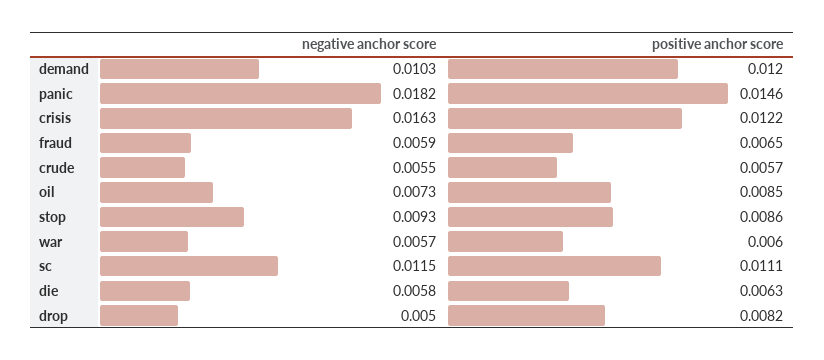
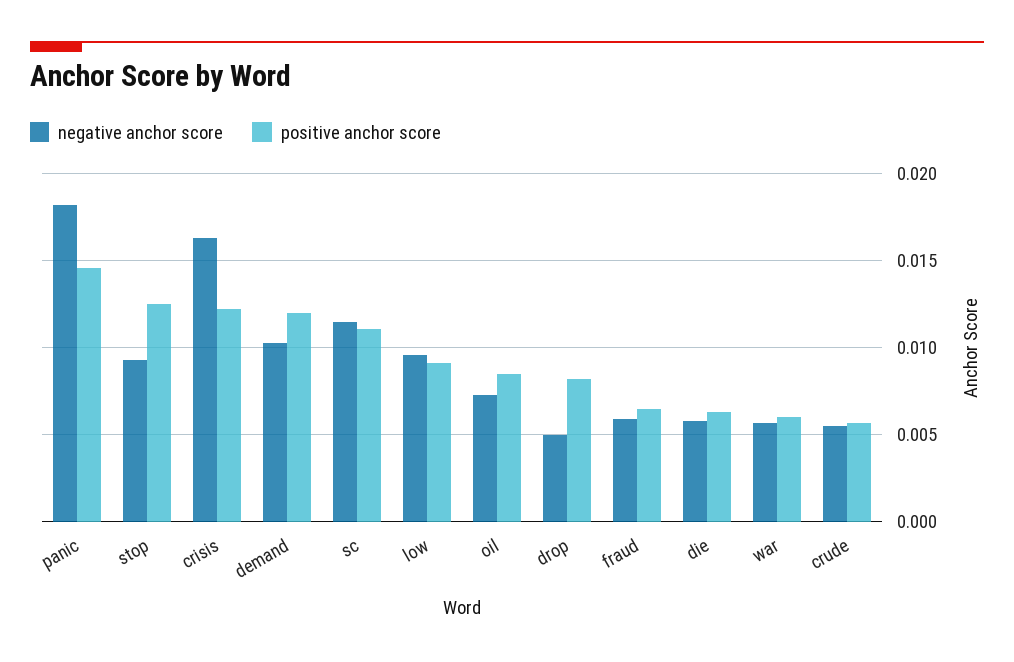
positive anchor score, stop: 0.0086 -> 0.0125
negative anchor score, low: none -> 0.0095
positive anchor score, low: none -> 0.009

